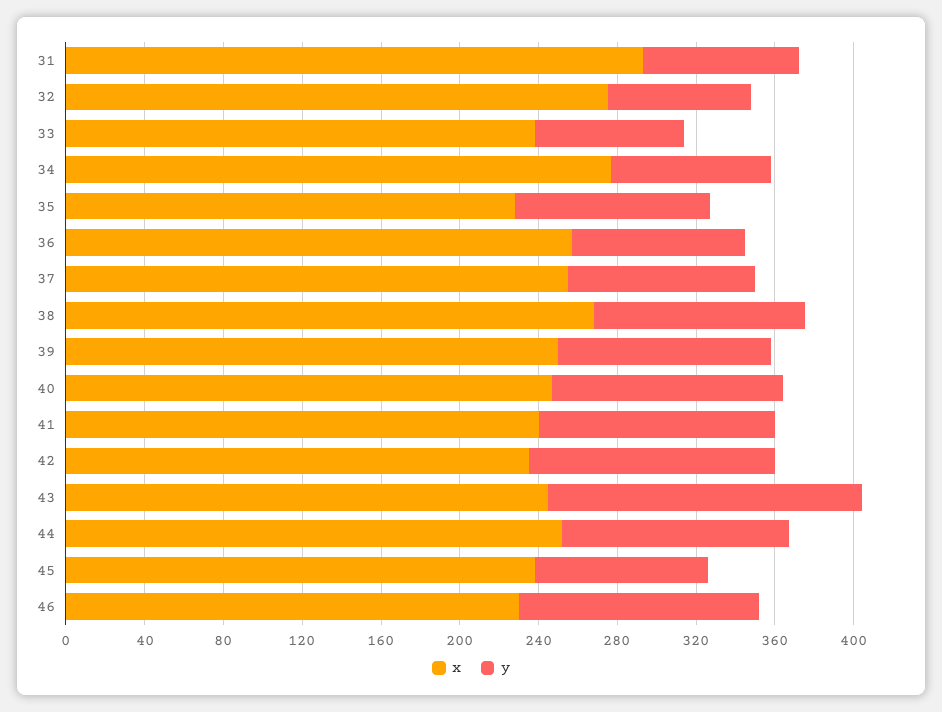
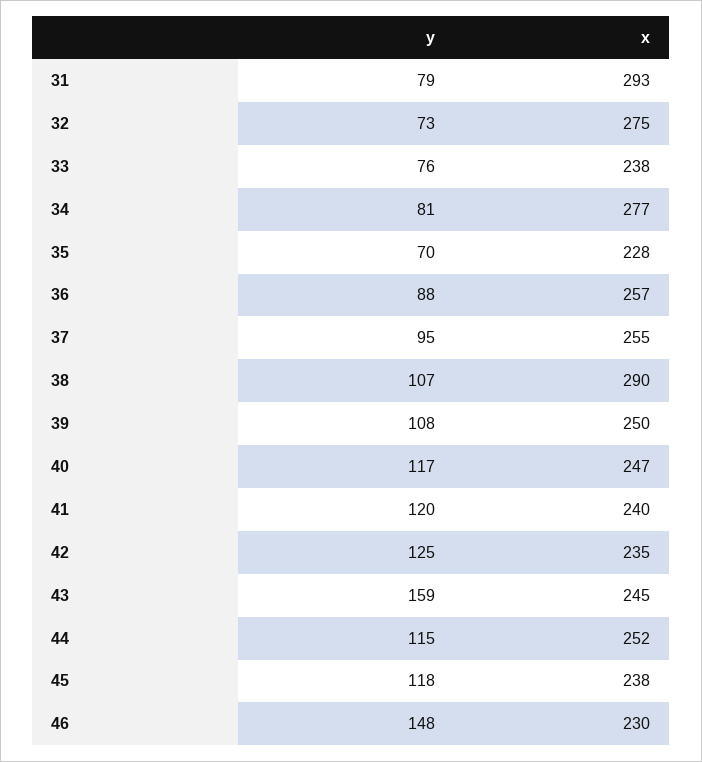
y, 35: 100 -> 70
x, 38: 270 -> 290
y, 45: 90 -> 118
y, 46: 120 -> 148

